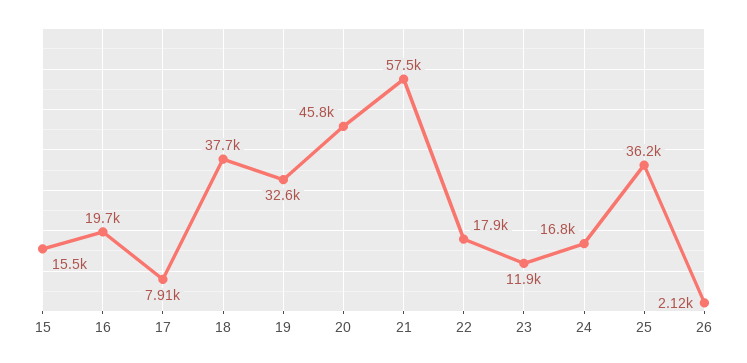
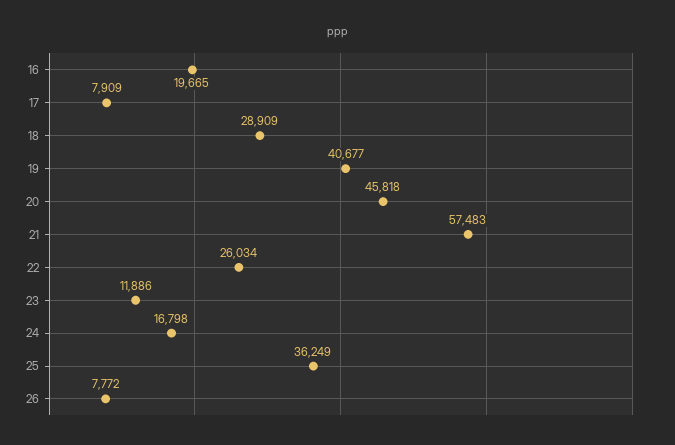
15: 15500 -> none
18: 37700 -> 28909
19: 32600 -> 40677
22: 17900 -> 26034
26: 2120 -> 7772

